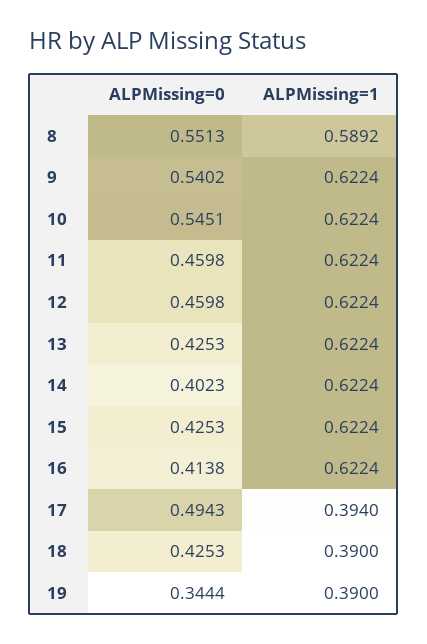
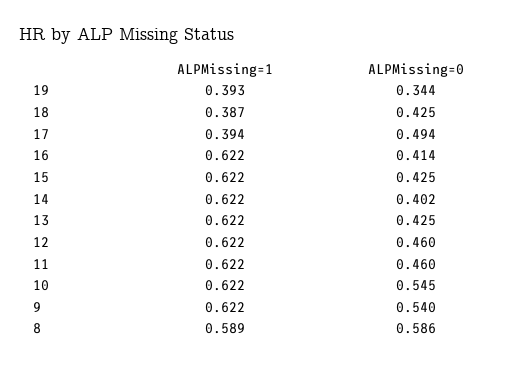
ALPMissing=0, 8: 0.5513 -> 0.586
ALPMissing=1, 18: 0.39 -> 0.387
ALPMissing=1, 19: 0.39 -> 0.393

